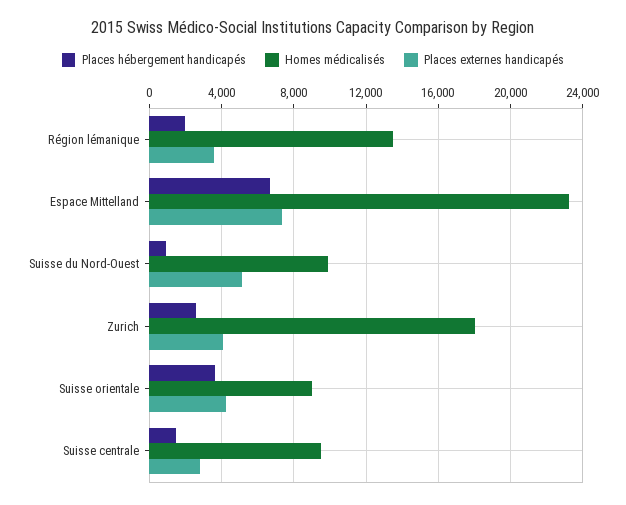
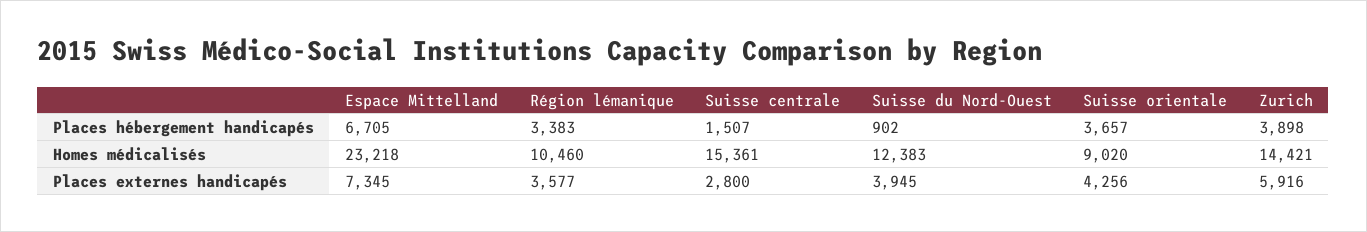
Places hébergement handicapés, Région lémanique: 2000 -> 3383
Homes médicalisés, Région lémanique: 13500 -> 10460
Homes médicalisés, Suisse du Nord-Ouest: 10000 -> 12383
Places externes handicapés, Suisse du Nord-Ouest: 5000 -> 3945
Places hébergement handicapés, Zurich: 2500 -> 3898
Homes médicalisés, Zurich: 18000 -> 14421
Places externes handicapés, Zurich: 4000 -> 5916
Homes médicalisés, Suisse centrale: 9500 -> 15361

